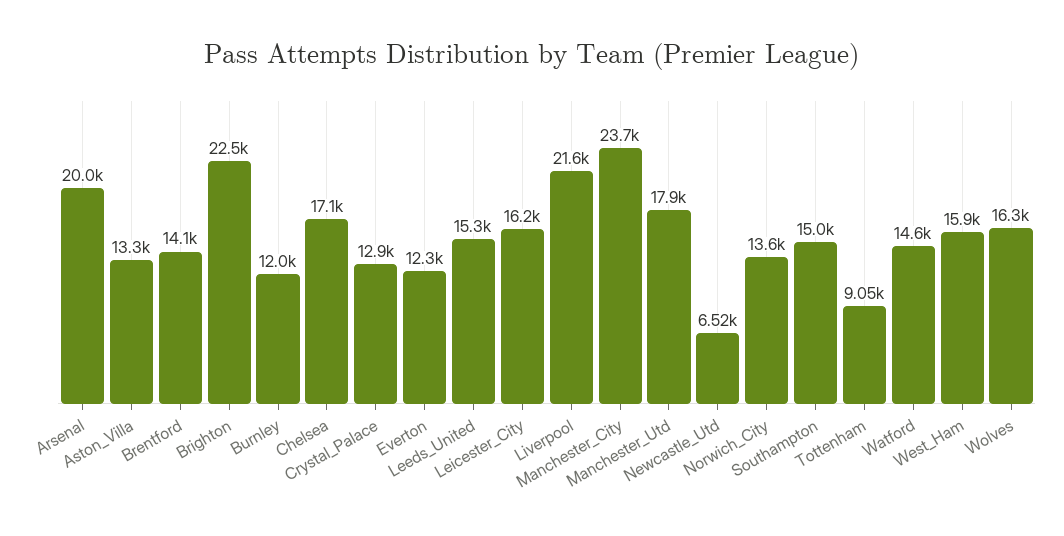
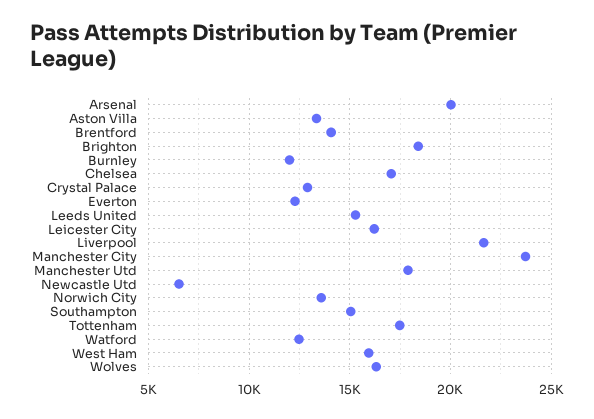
Brighton: 22500 -> 18500
Tottenham: 9050 -> 17500
Watford: 14600 -> 12500

